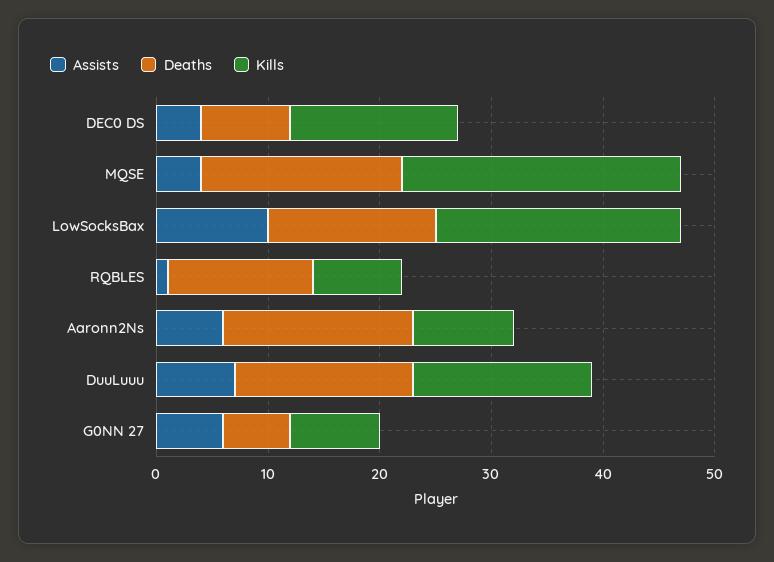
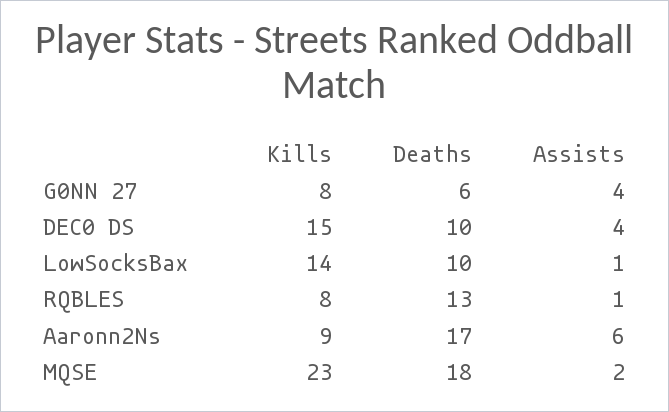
Deaths, DEC0 DS: 8 -> 10
Assists, MQSE: 4 -> 2
Kills, MQSE: 25 -> 23
Assists, LowSocksBax: 10 -> 1
Deaths, LowSocksBax: 15 -> 10
Kills, LowSocksBax: 22 -> 14
Assists, DuuLuuu: 7 -> none
Deaths, DuuLuuu: 16 -> none
Kills, DuuLuuu: 16 -> none
Assists, G0NN 27: 6 -> 4

